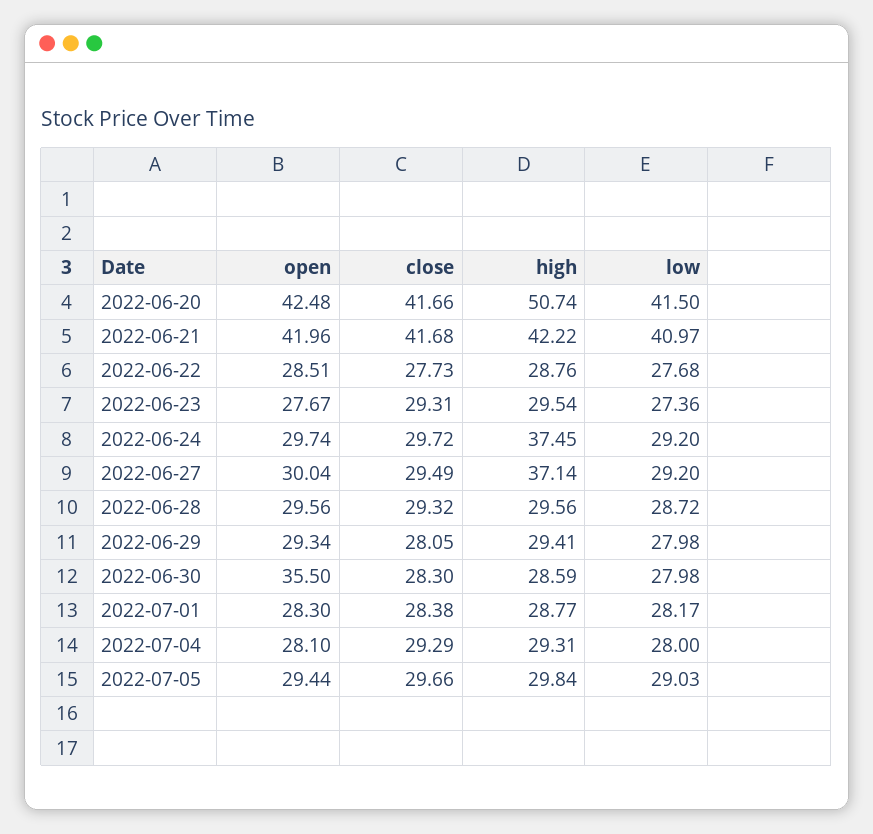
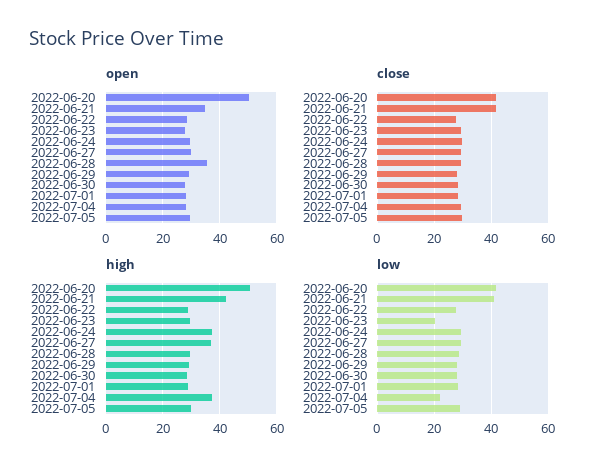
open, 2022-06-20: 42.48 -> 50
open, 2022-06-21: 41.96 -> 35
low, 2022-06-23: 27.36 -> 20
open, 2022-06-28: 29.56 -> 35
open, 2022-06-30: 35.5 -> 27.5
high, 2022-07-04: 29.31 -> 37.5
low, 2022-07-04: 28 -> 22.5

